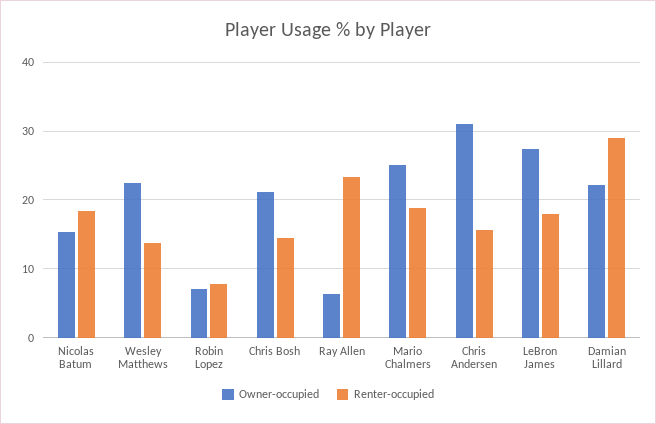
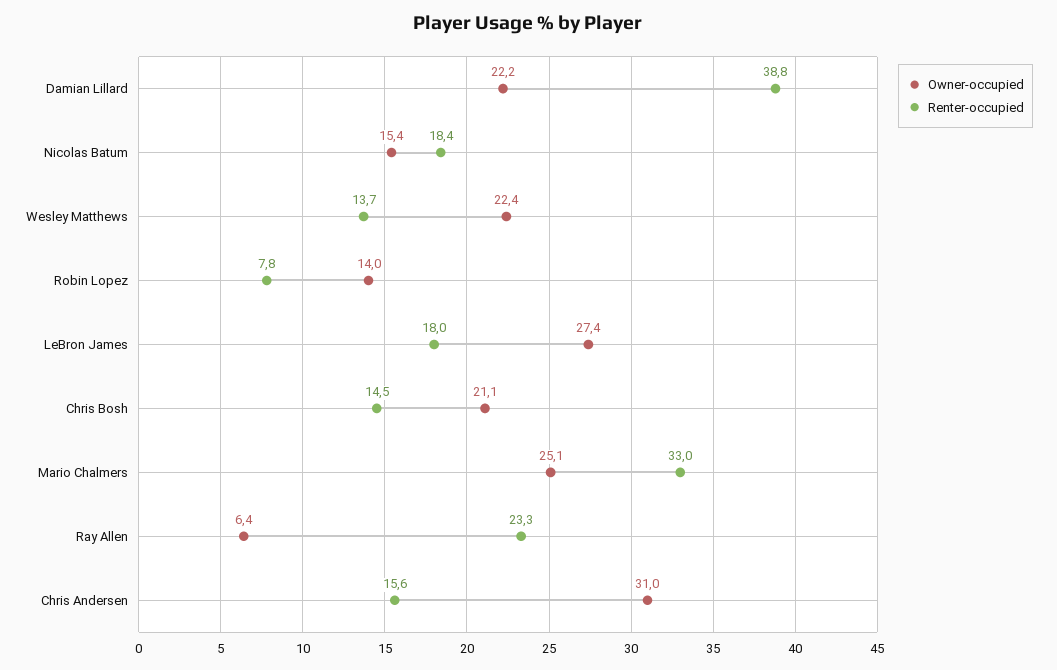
Owner-occupied, Robin Lopez: 7 -> 14
Renter-occupied, Mario Chalmers: 19 -> 33
Renter-occupied, Damian Lillard: 29 -> 38.8

